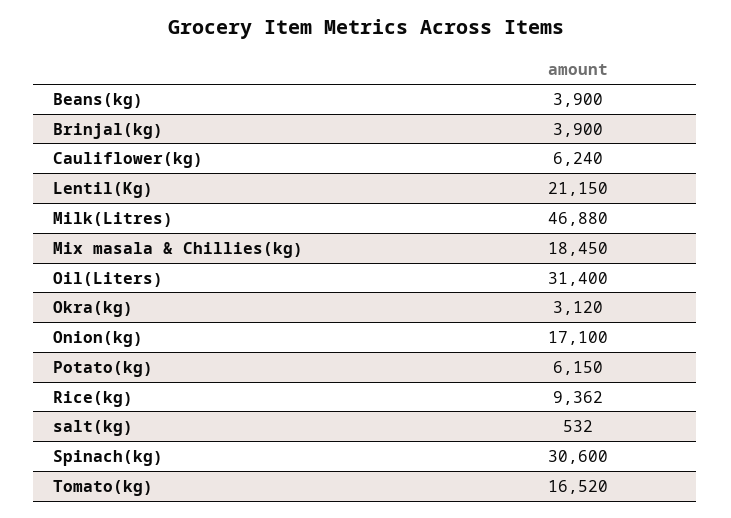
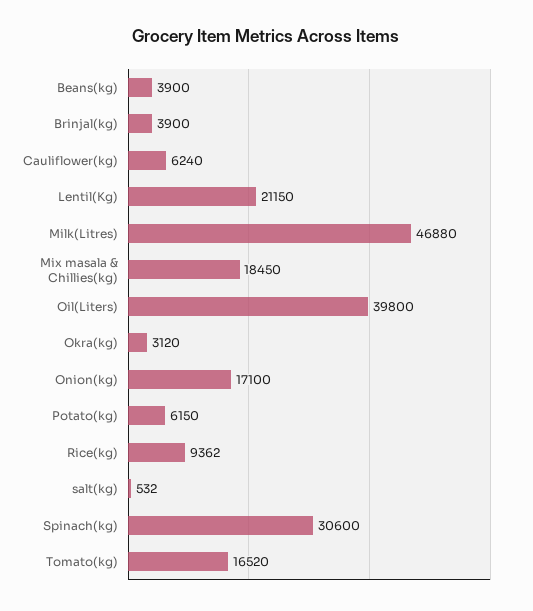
Oil(Liters): 31400 -> 39800

